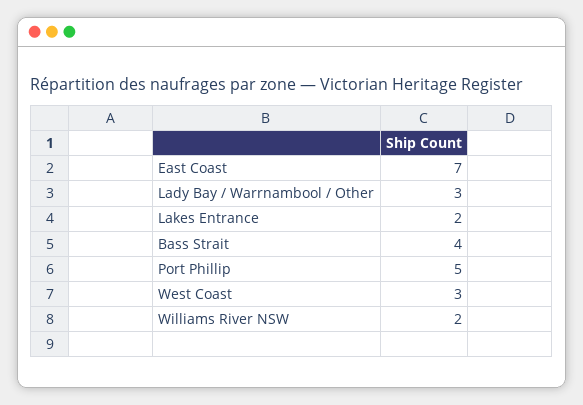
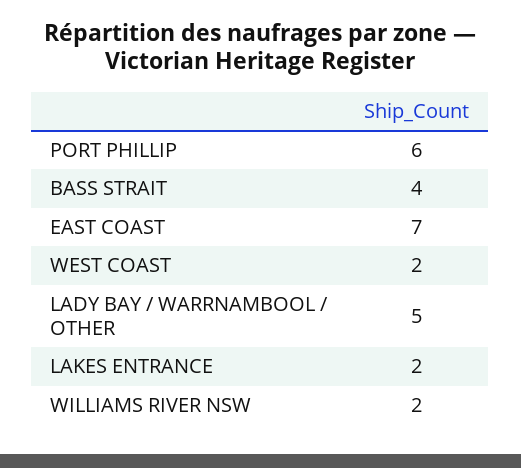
Lady Bay / Warrnambool / Other: 3 -> 5
Port Phillip: 5 -> 6
West Coast: 3 -> 2

